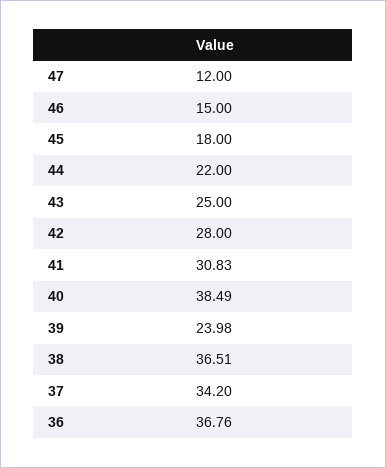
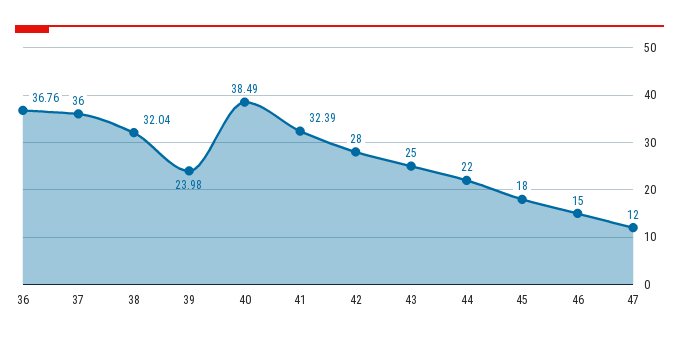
41: 30.83 -> 32.39
38: 36.51 -> 32.04
37: 34.2 -> 36

